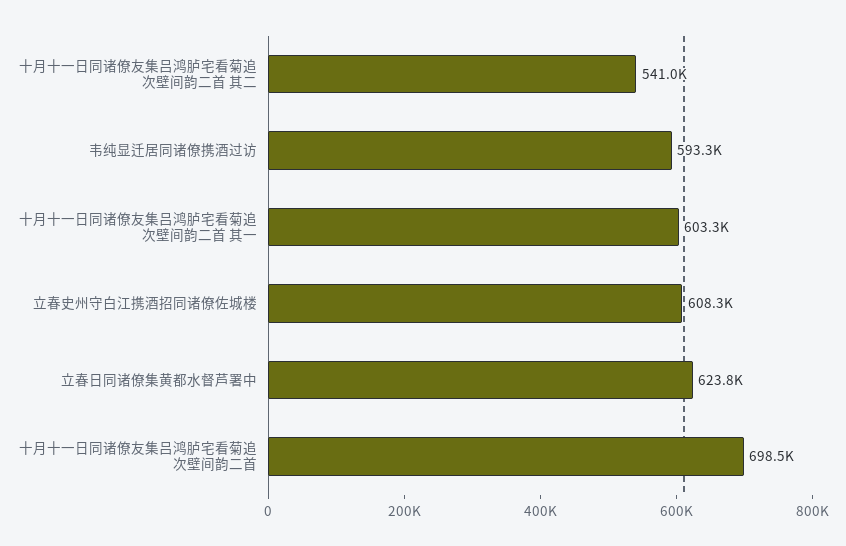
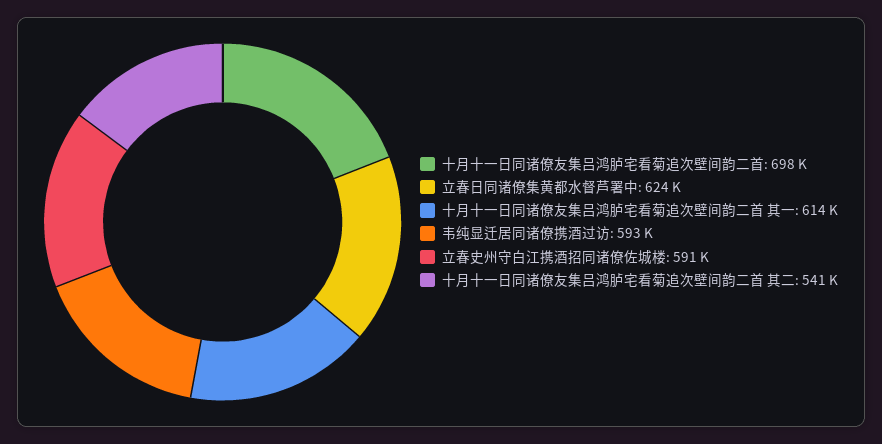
十月十一日同诸僚友集吕鸿胪宅看菊追次壁间韵二首 其一: 603300 -> 614000
立春史州守白江携酒招同诸僚佐城楼: 608300 -> 591000

